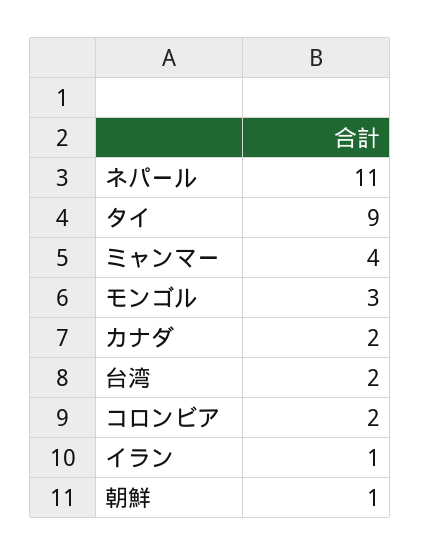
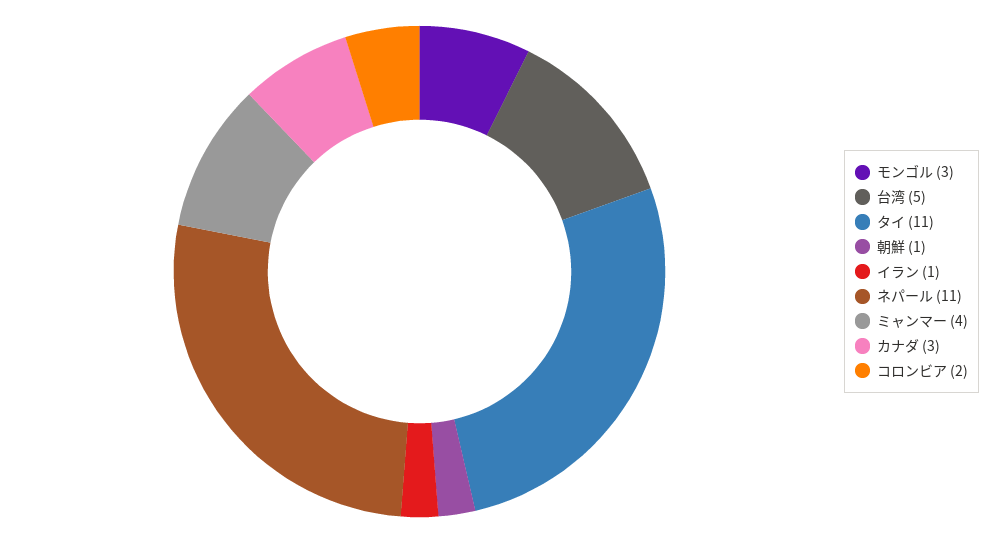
タイ: 9 -> 11
カナダ: 2 -> 3
台湾: 2 -> 5

